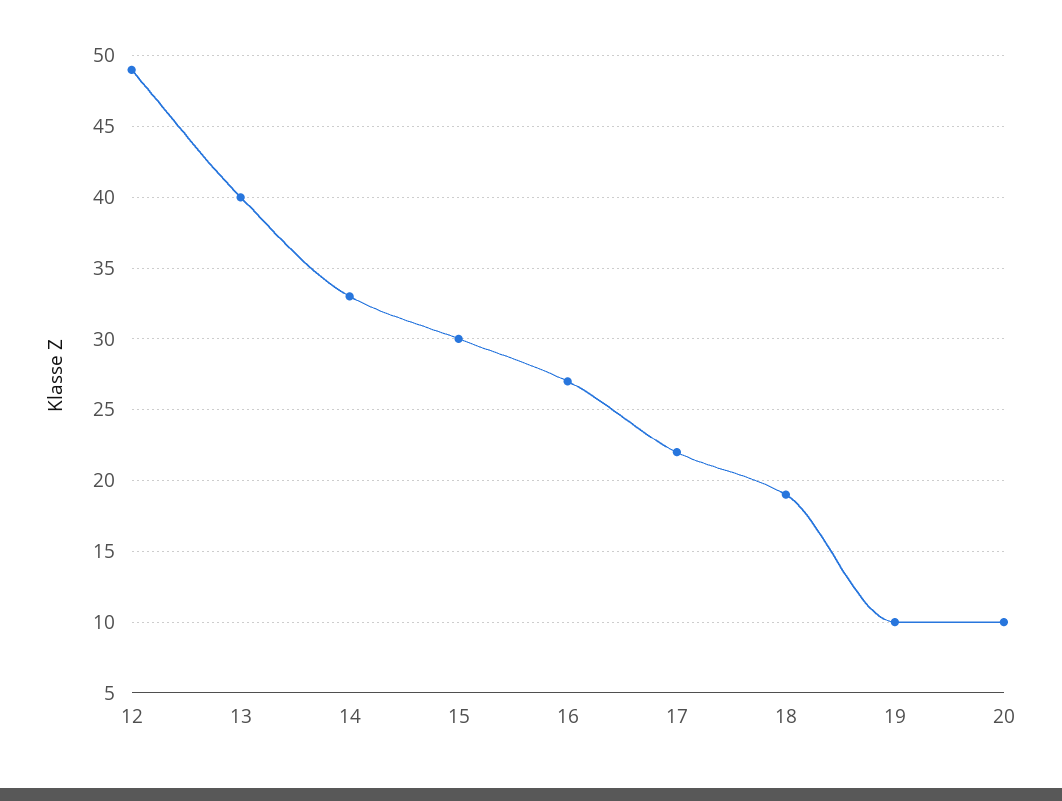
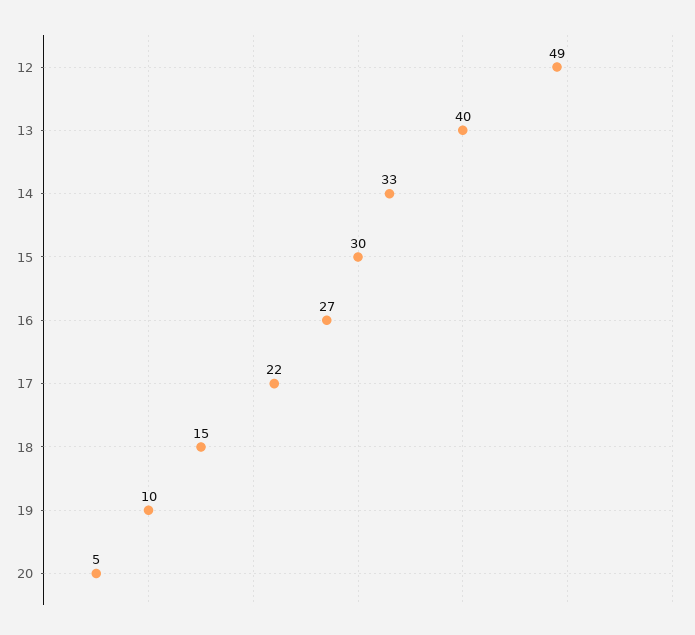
18: 19 -> 15
20: 10 -> 5

